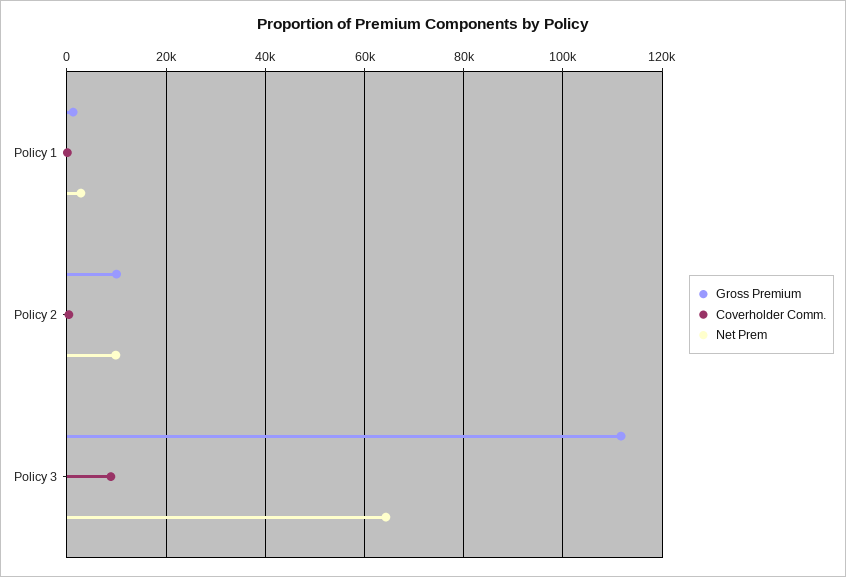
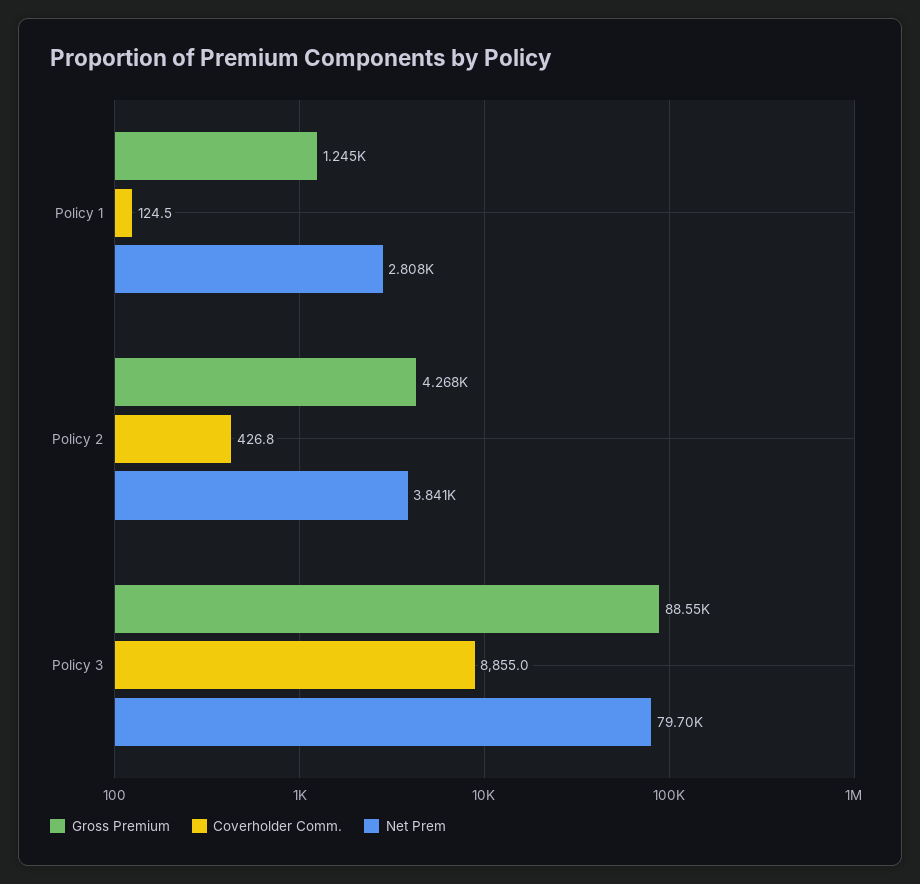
Gross Premium, Policy 2: 10000 -> 4268
Net Prem, Policy 2: 10000 -> 3841
Gross Premium, Policy 3: 112000 -> 88550
Net Prem, Policy 3: 64000 -> 79700

